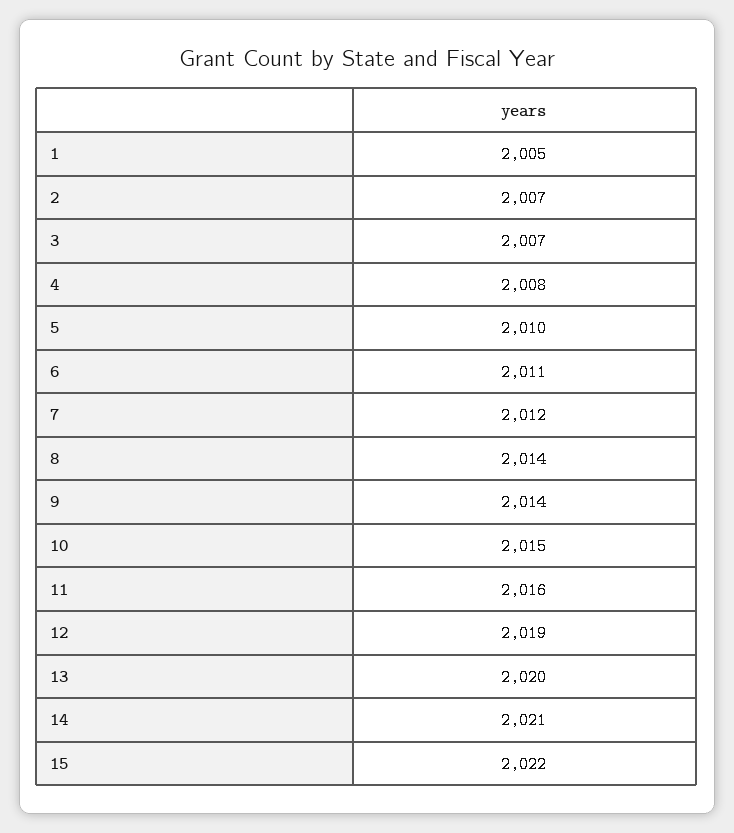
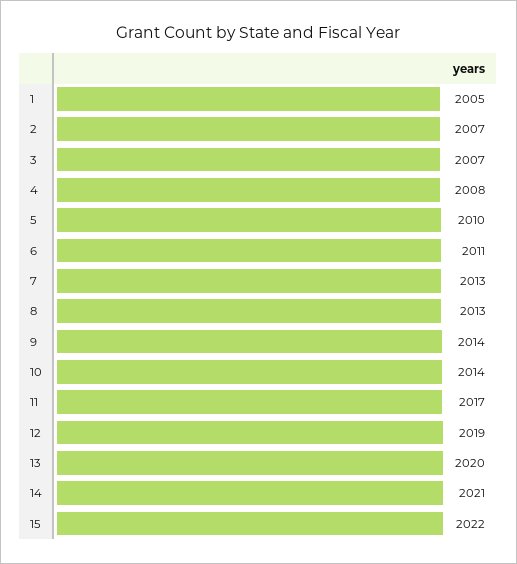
7: 2012 -> 2013
8: 2014 -> 2013
10: 2015 -> 2014
11: 2016 -> 2017

